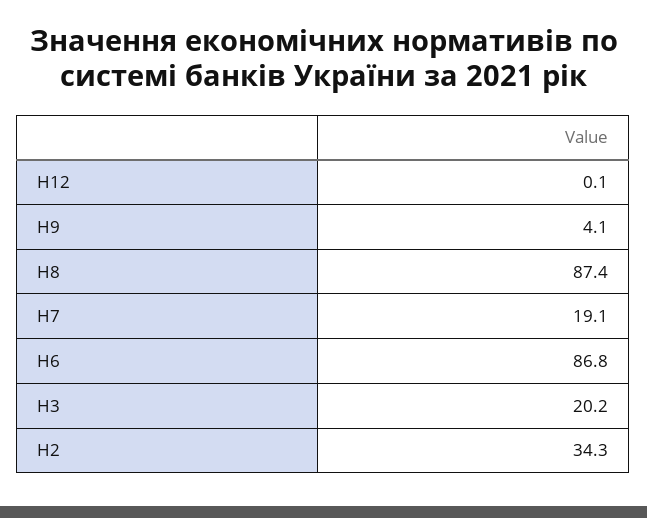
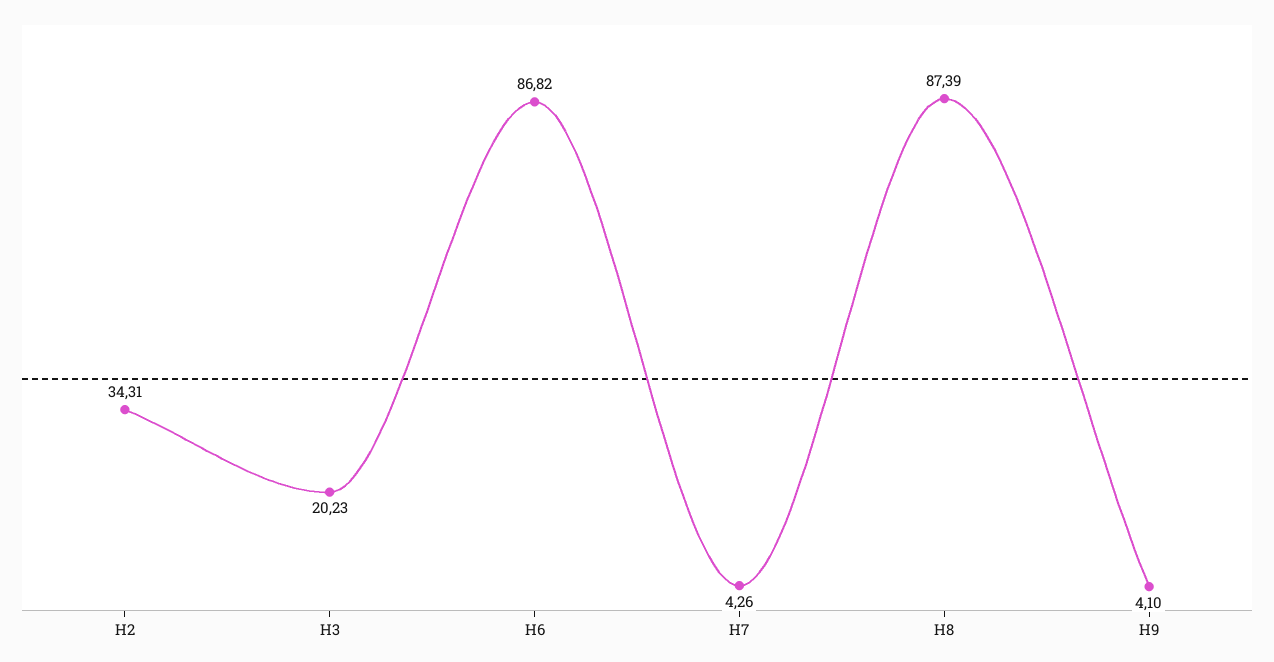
Н12: 0.1 -> none
Н7: 19.1 -> 4.26

